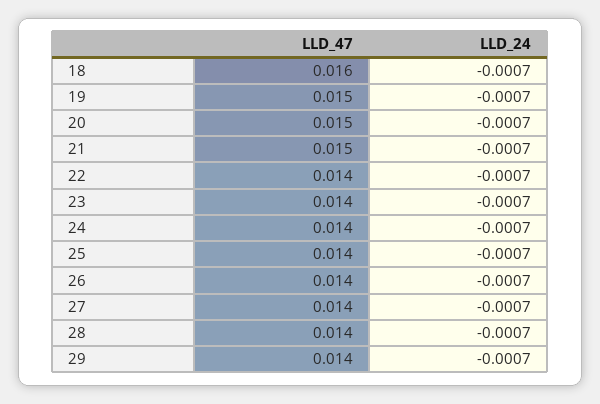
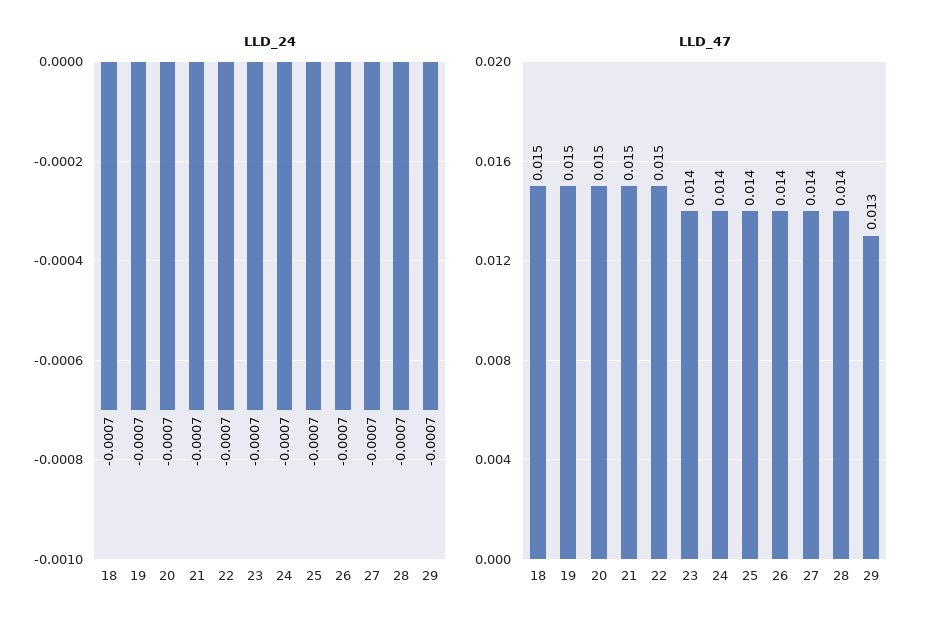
LLD_47, 18: 0.016 -> 0.015
LLD_47, 22: 0.014 -> 0.015
LLD_47, 29: 0.014 -> 0.013

